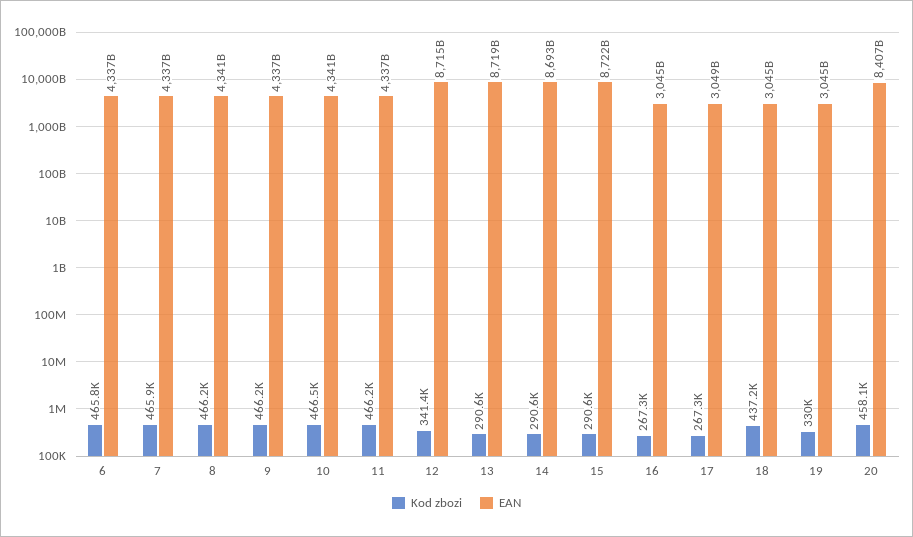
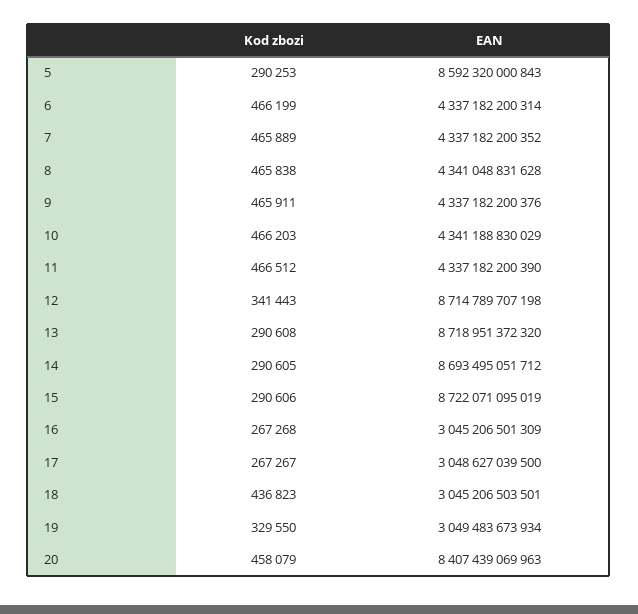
Kod zbozi, 6: 465800 -> 466199
Kod zbozi, 8: 466200 -> 465838
Kod zbozi, 9: 466200 -> 465911
Kod zbozi, 10: 466500 -> 466203
Kod zbozi, 11: 466200 -> 466512
Kod zbozi, 18: 437200 -> 436823
Kod zbozi, 19: 330000 -> 329550
EAN, 19: 3045000000000 -> 3049483673934
Kod zbozi, 5: none -> 290253
EAN, 5: none -> 8592320000843

